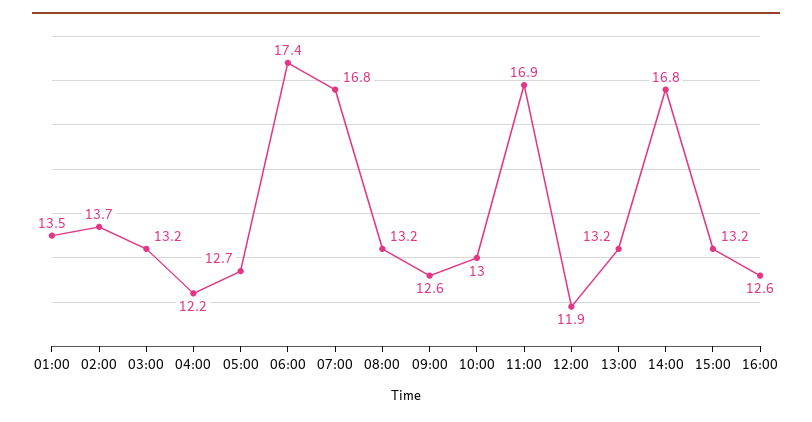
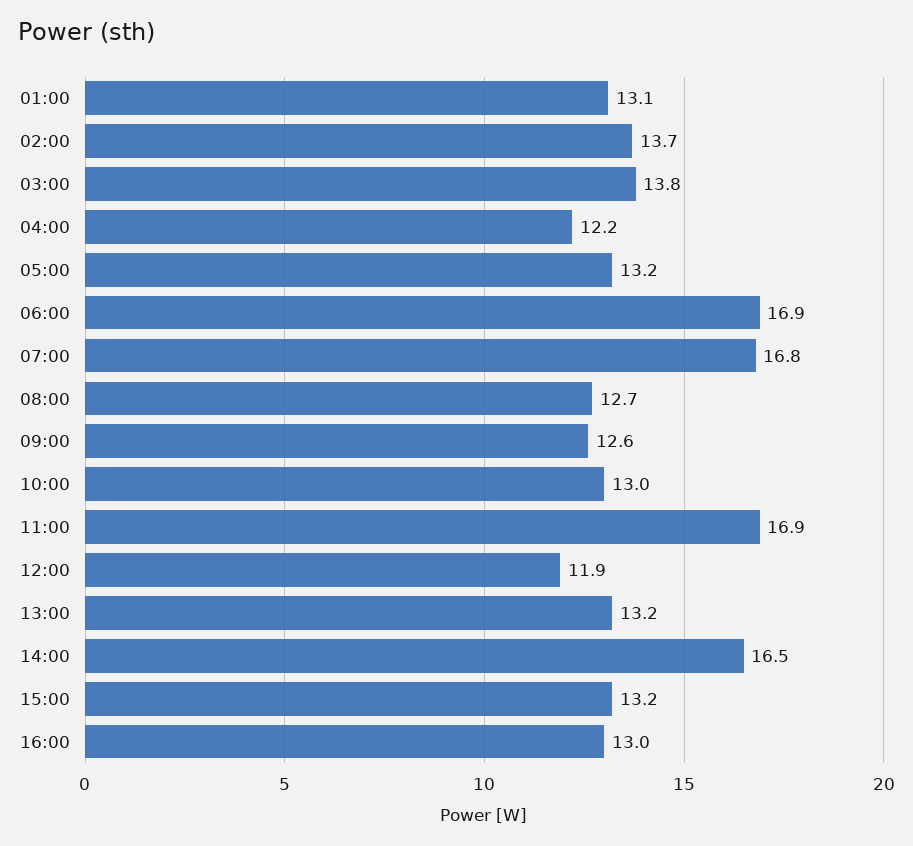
01:00: 13.5 -> 13.1
03:00: 13.2 -> 13.8
05:00: 12.7 -> 13.2
06:00: 17.4 -> 16.9
08:00: 13.2 -> 12.7
14:00: 16.8 -> 16.5
16:00: 12.6 -> 13

